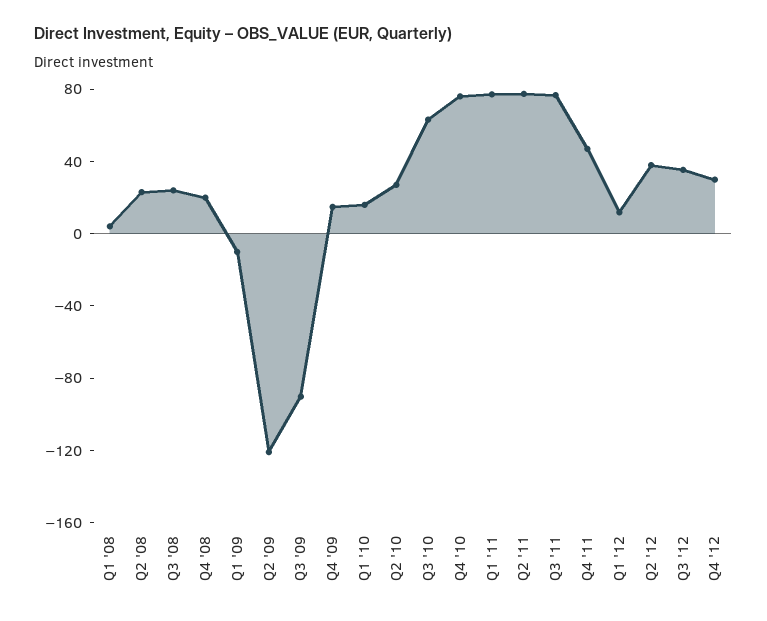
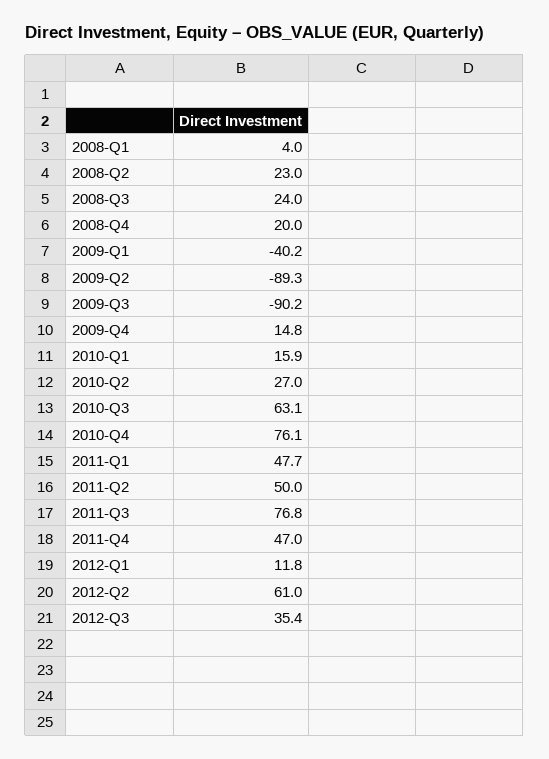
Q1 '09: -10 -> -40.2
Q2 '09: -120 -> -89.3
Q1 '11: 80 -> 47.7
Q2 '11: 80 -> 50
Q2 '12: 40 -> 61
Q4 '12: 30 -> none

